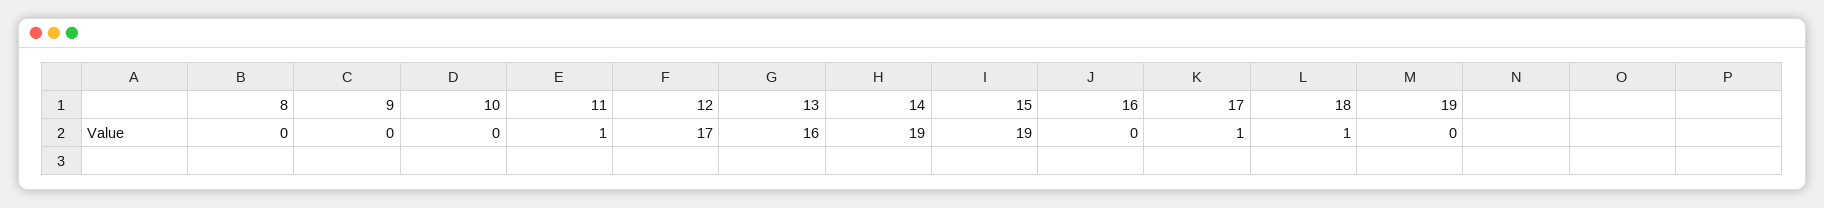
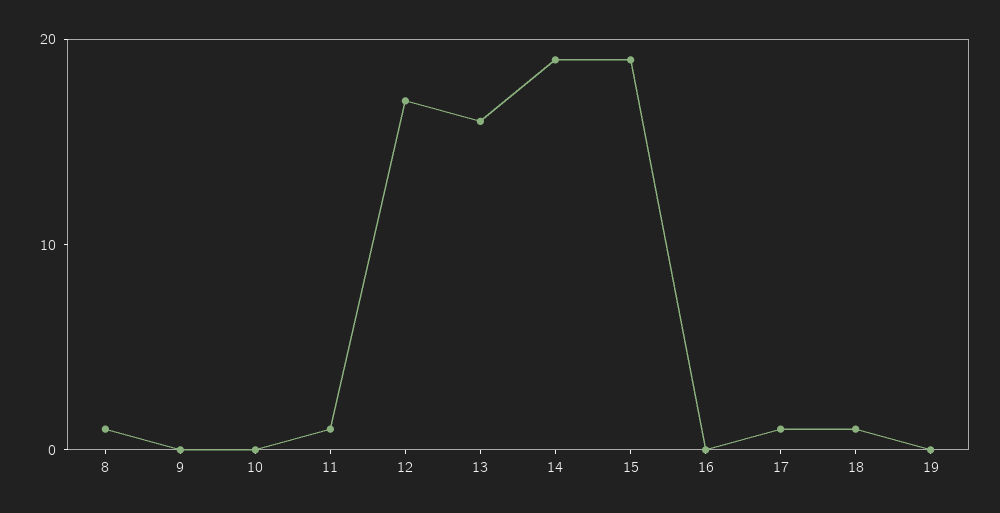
8: 0 -> 1

